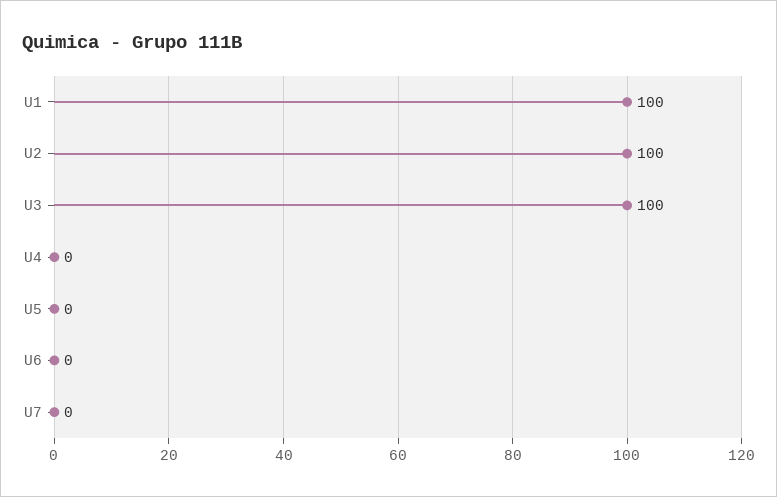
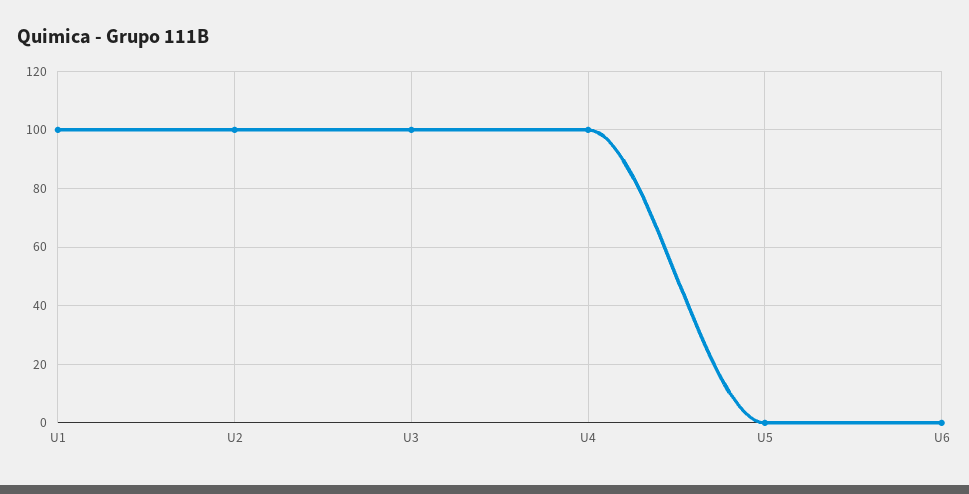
U4: 0 -> 100
U7: 0 -> none

